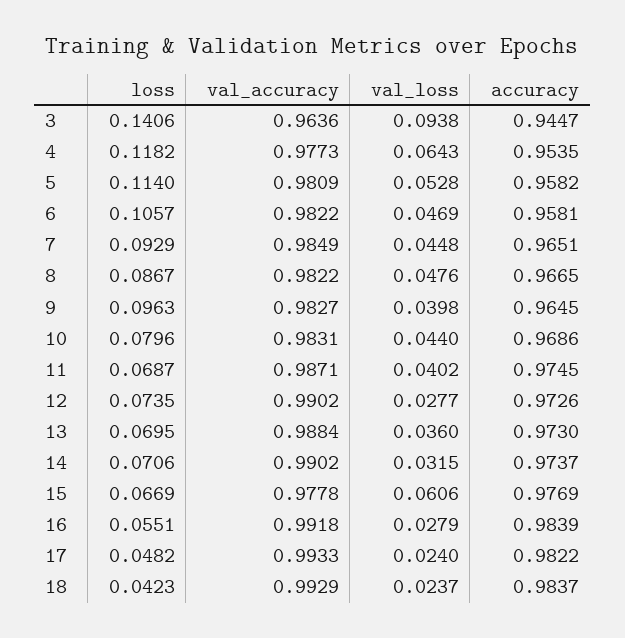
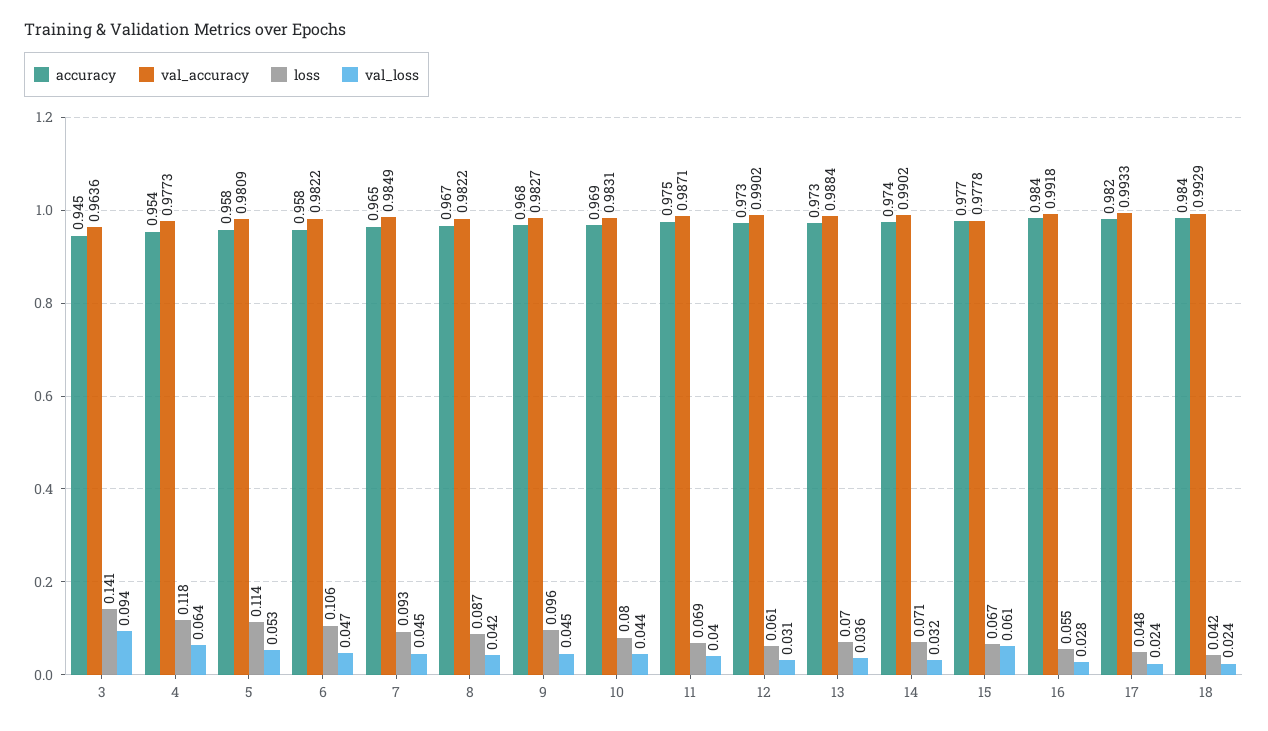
val_loss, 8: 0.0476 -> 0.042
val_loss, 9: 0.0398 -> 0.045
accuracy, 9: 0.9645 -> 0.968
loss, 12: 0.0735 -> 0.061
val_loss, 12: 0.0277 -> 0.031

